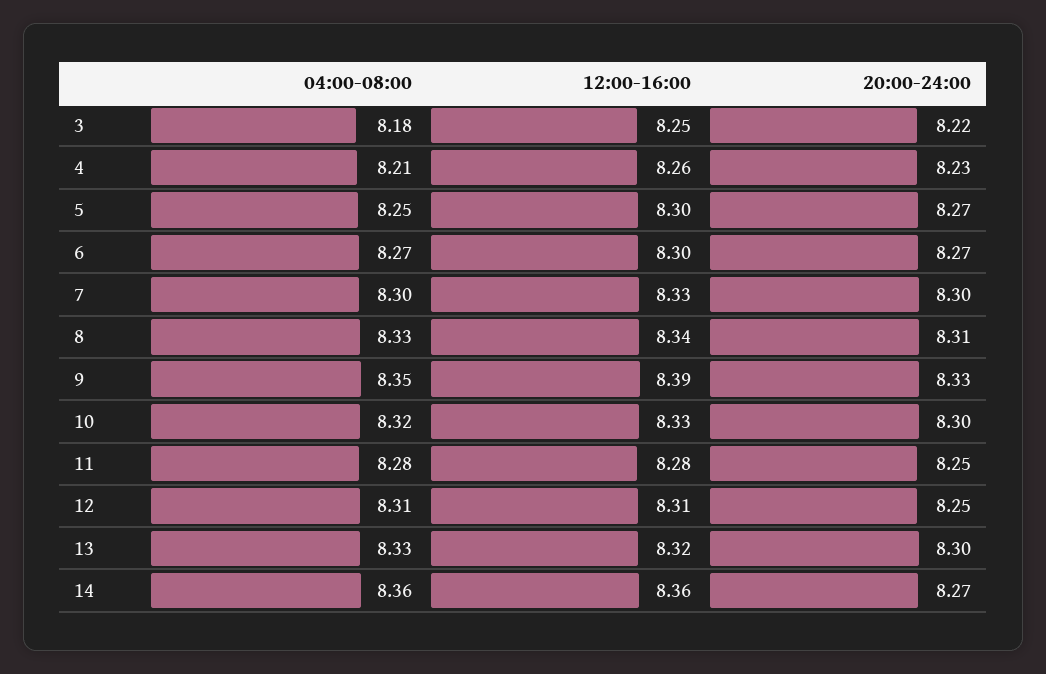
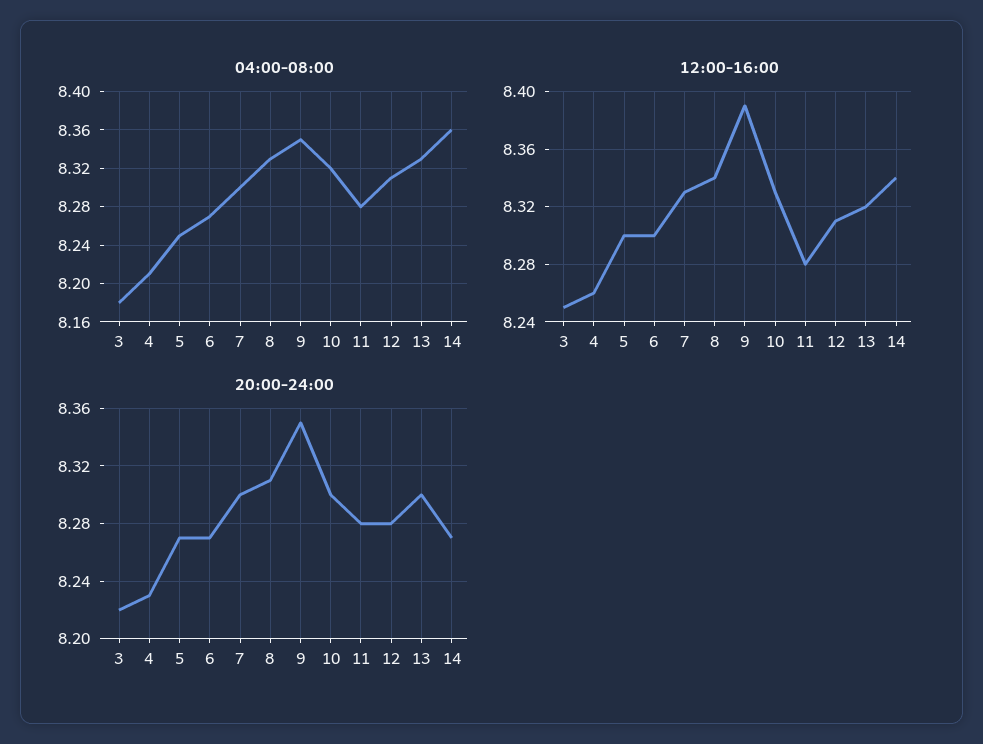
20:00-24:00, 9: 8.33 -> 8.35
20:00-24:00, 11: 8.25 -> 8.28
20:00-24:00, 12: 8.25 -> 8.28
12:00-16:00, 14: 8.36 -> 8.34

